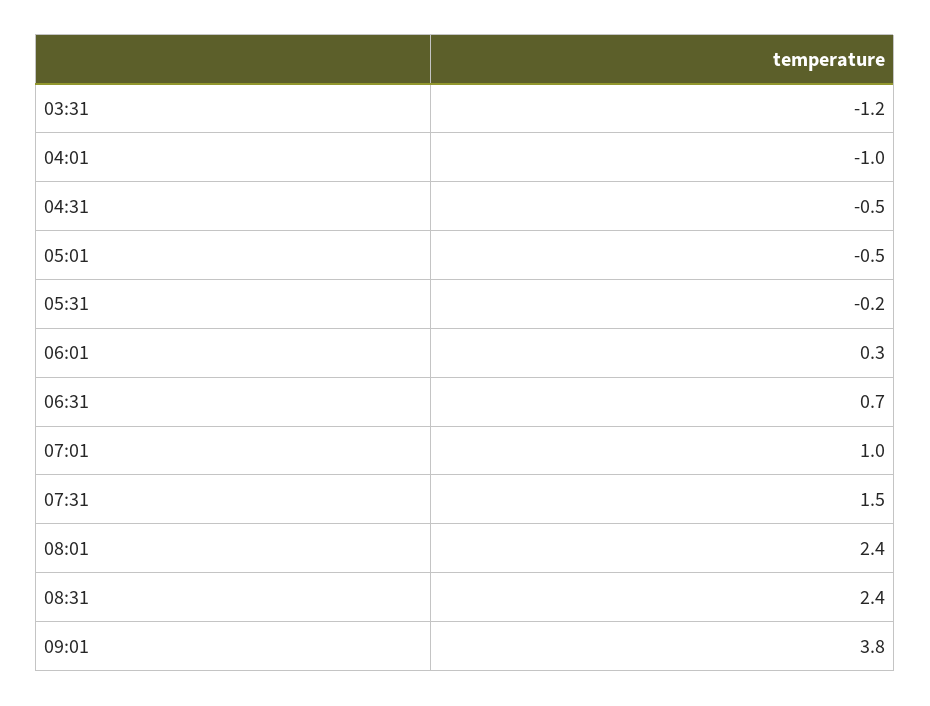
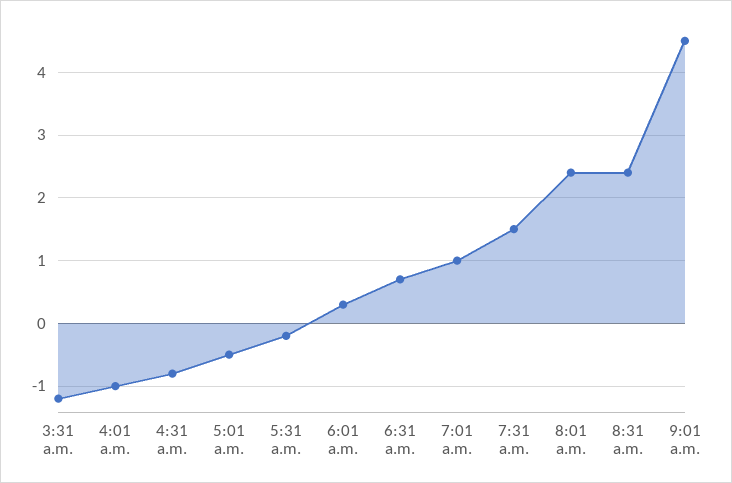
04:31: -0.5 -> -0.8
09:01: 3.8 -> 4.5

